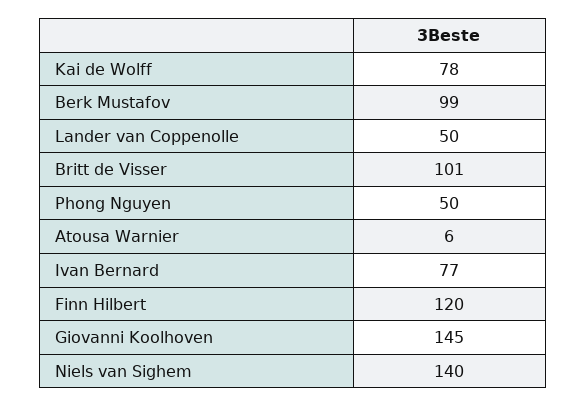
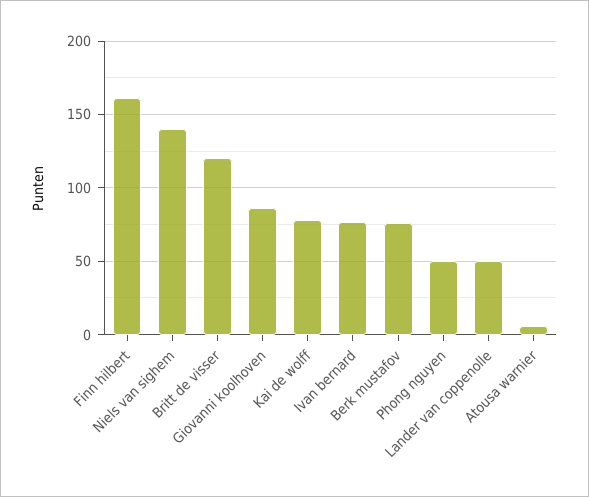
Berk Mustafov: 99 -> 75
Britt de Visser: 101 -> 120
Finn Hilbert: 120 -> 160
Giovanni Koolhoven: 145 -> 85

